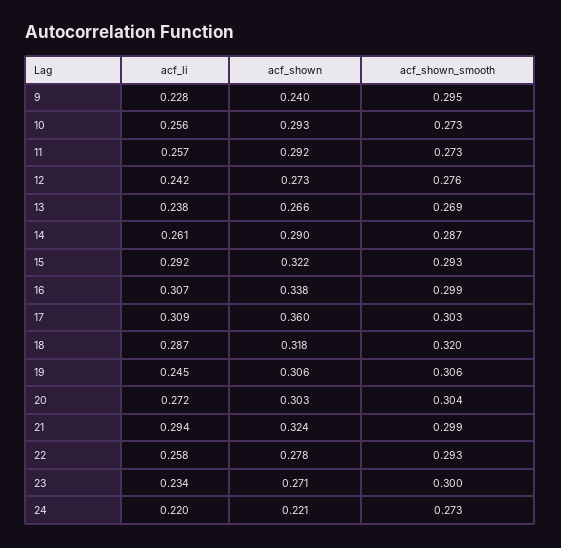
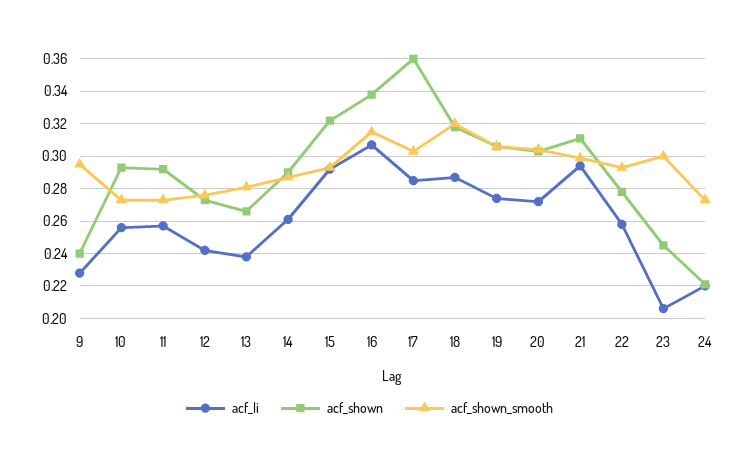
acf_shown_smooth, 13: 0.269 -> 0.28
acf_shown_smooth, 16: 0.299 -> 0.315
acf_li, 17: 0.309 -> 0.285
acf_li, 19: 0.245 -> 0.275
acf_shown, 21: 0.324 -> 0.31
acf_li, 23: 0.234 -> 0.205
acf_shown, 23: 0.271 -> 0.245

